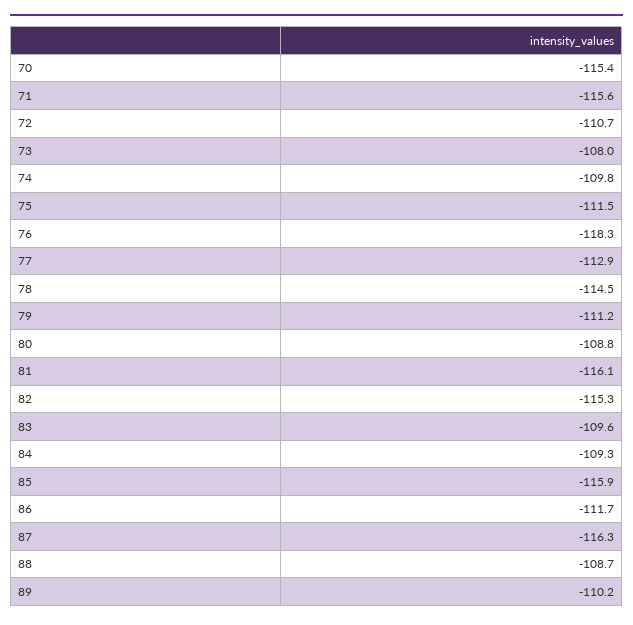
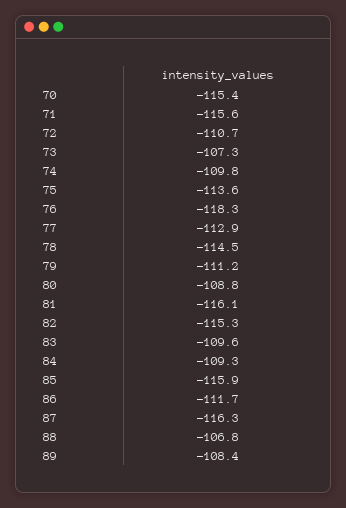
73: -108 -> -107.3
75: -111.5 -> -113.6
88: -108.7 -> -106.8
89: -110.2 -> -108.4

